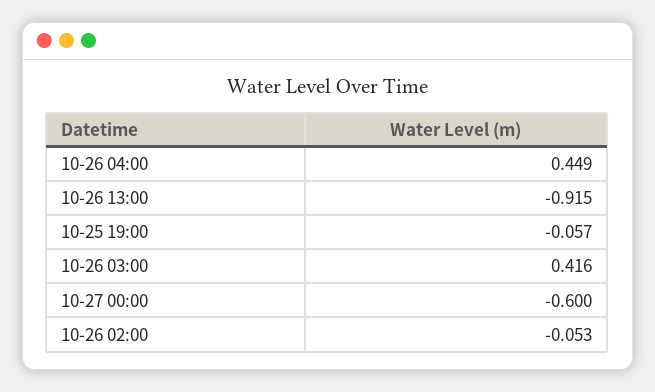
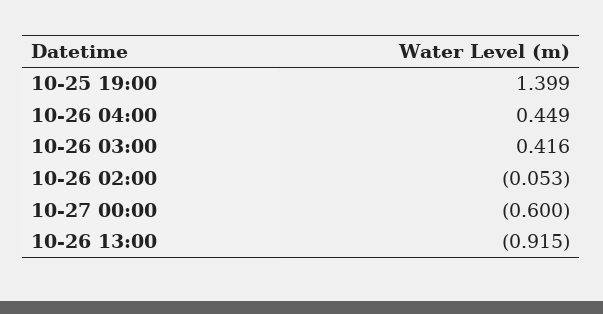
10-25 19:00: -0.057 -> 1.399

